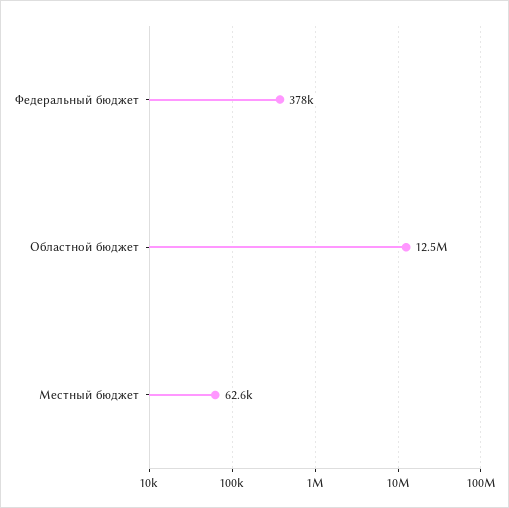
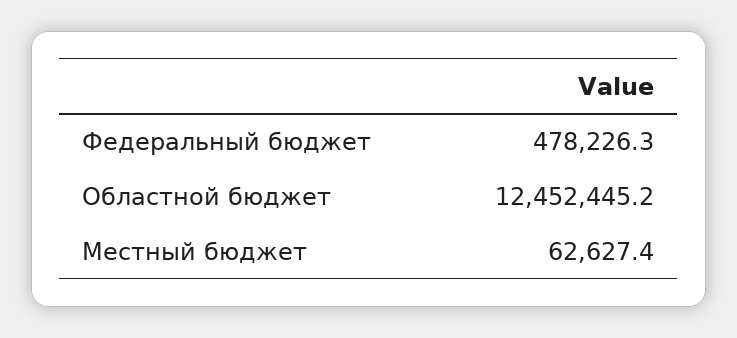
Федеральный бюджет: 378000 -> 478226.3

